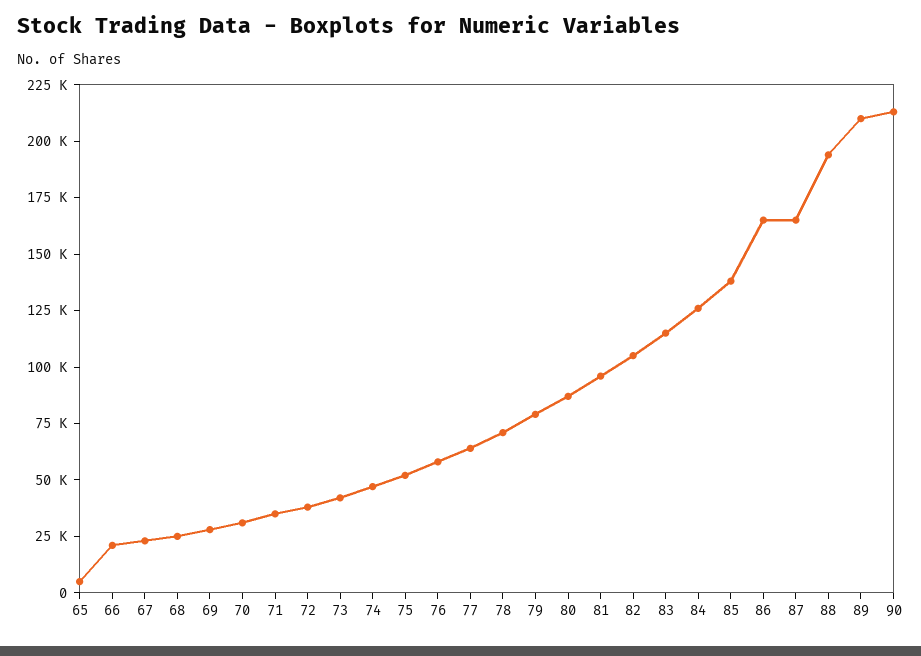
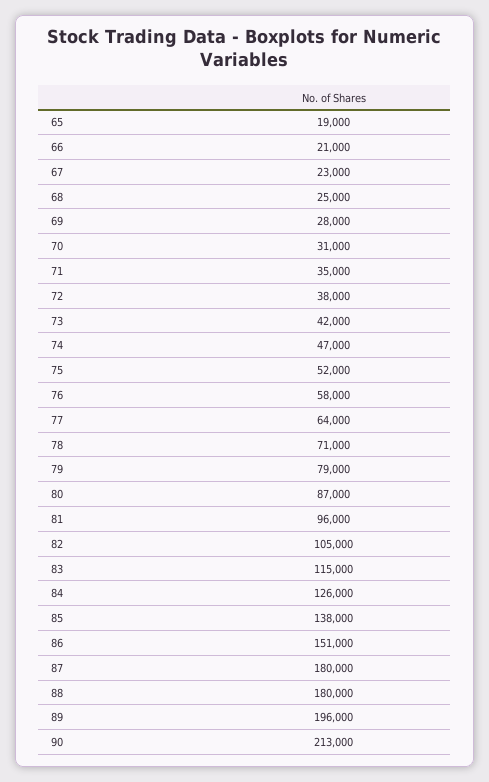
65: 5000 -> 19000
86: 165000 -> 151000
87: 165000 -> 180000
88: 195000 -> 180000
89: 210000 -> 196000

